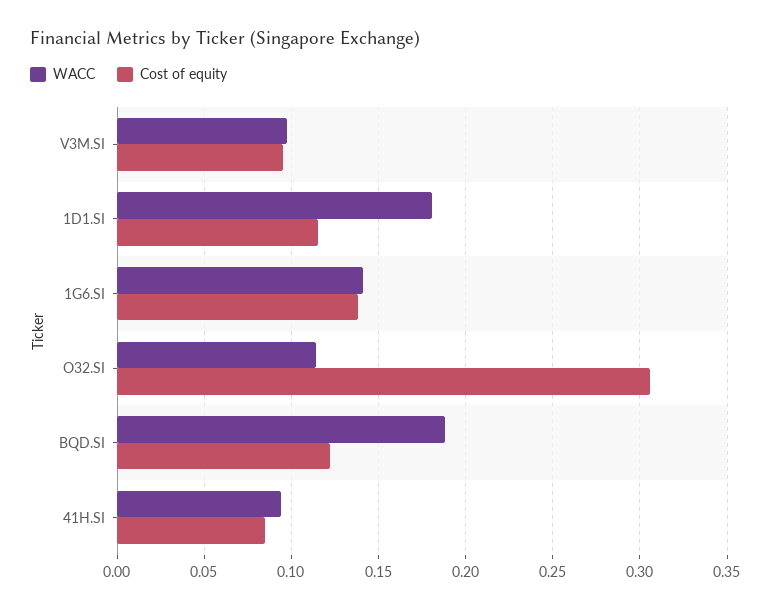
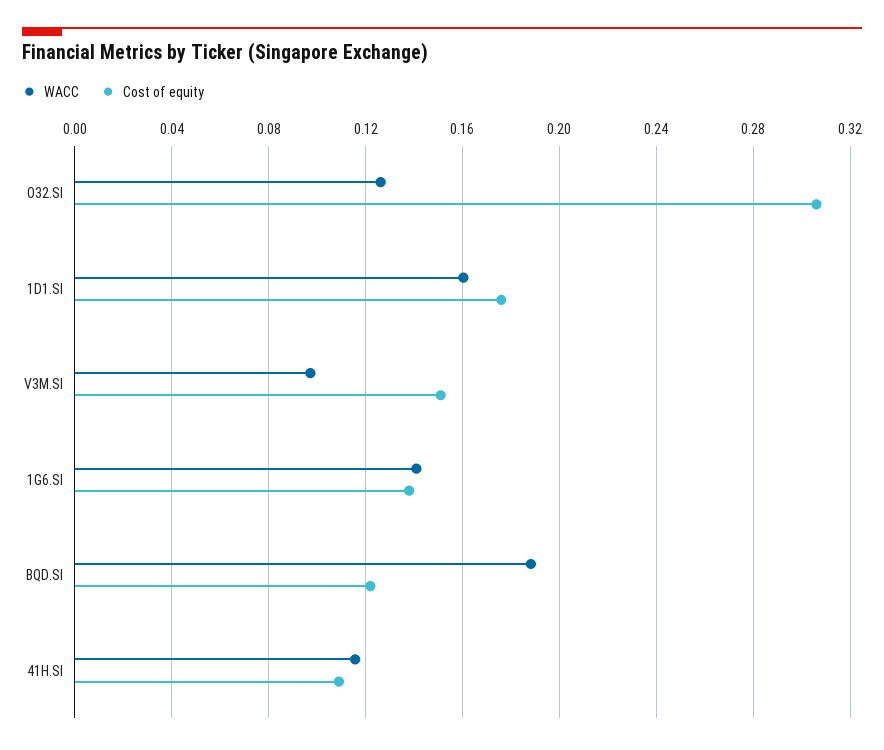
Cost of equity, V3M.SI: 0.095 -> 0.15
WACC, 1D1.SI: 0.18 -> 0.16
Cost of equity, 1D1.SI: 0.115 -> 0.175
WACC, O32.SI: 0.115 -> 0.125
WACC, 41H.SI: 0.095 -> 0.115
Cost of equity, 41H.SI: 0.085 -> 0.11

